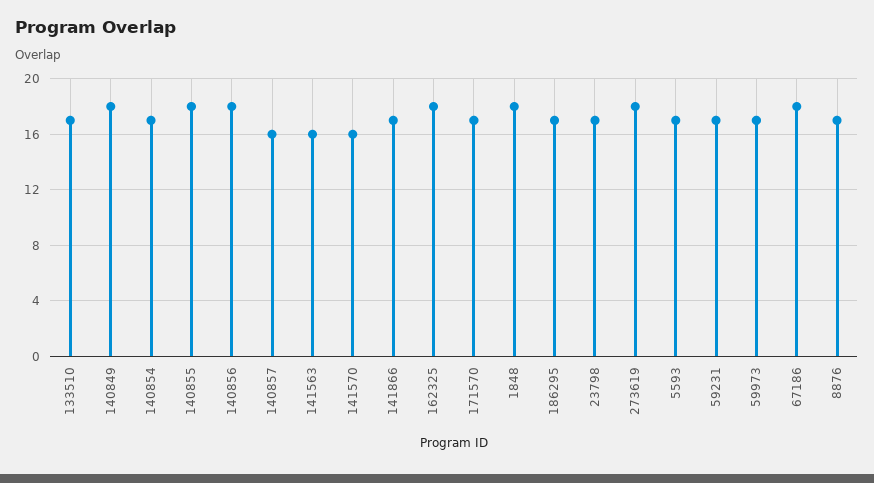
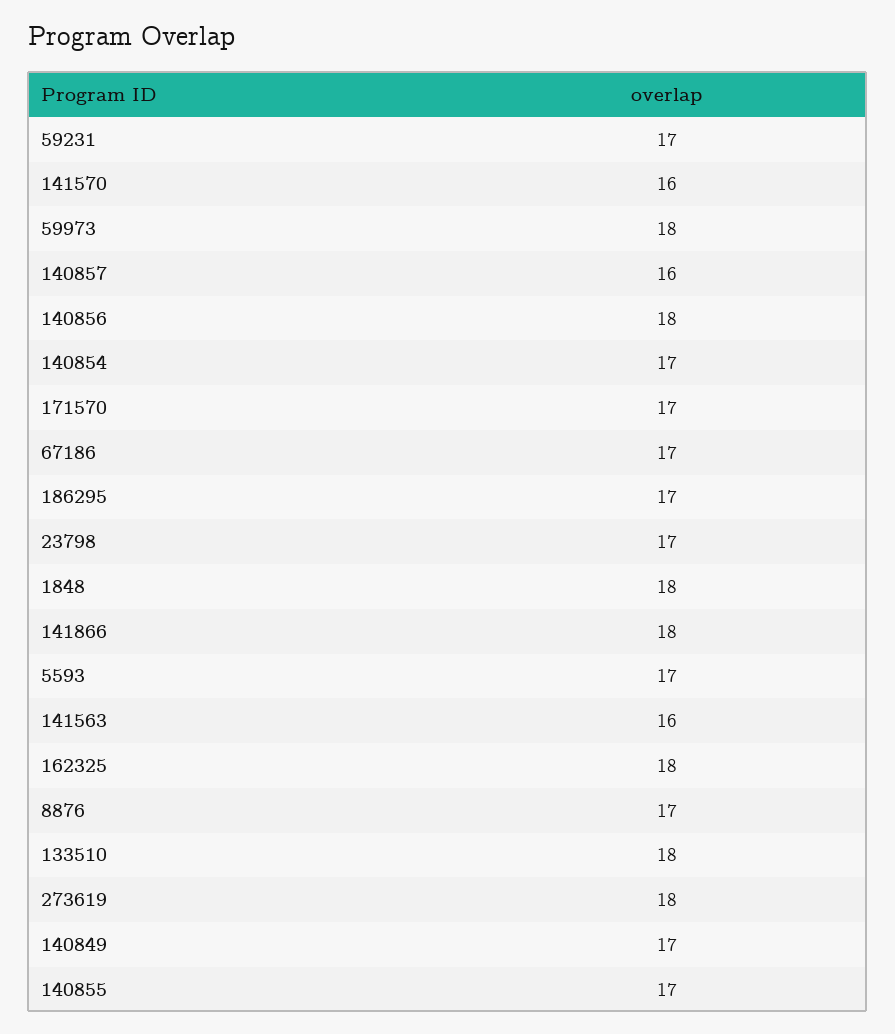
133510: 17 -> 18
140849: 18 -> 17
140855: 18 -> 17
141866: 17 -> 18
59973: 17 -> 18
67186: 18 -> 17

